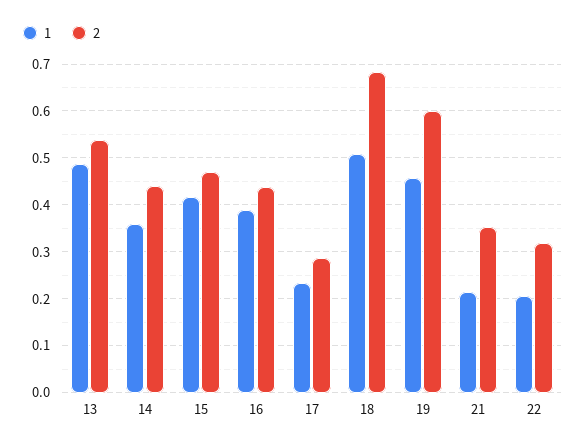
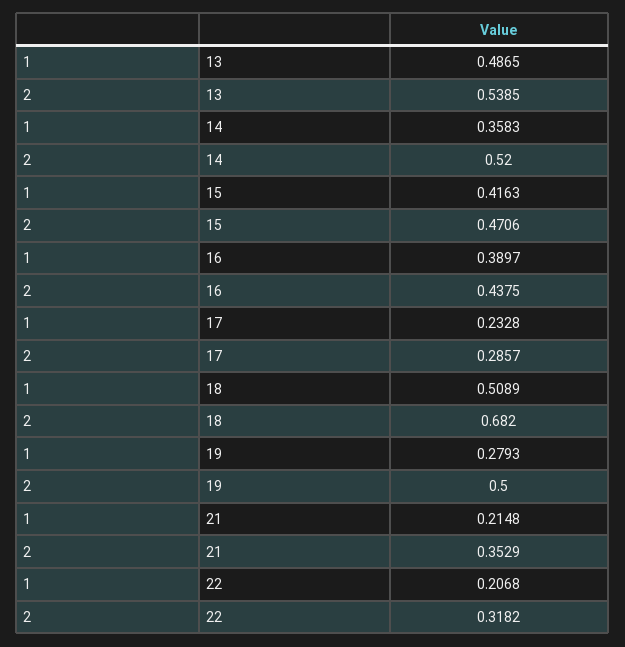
2, 14: 0.44 -> 0.52
1, 19: 0.46 -> 0.2793
2, 19: 0.6 -> 0.5

